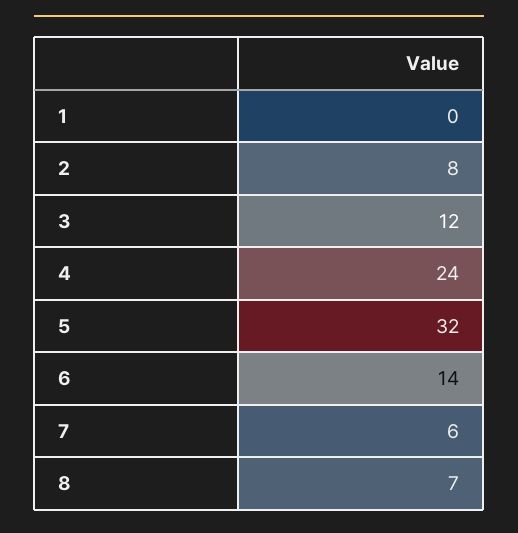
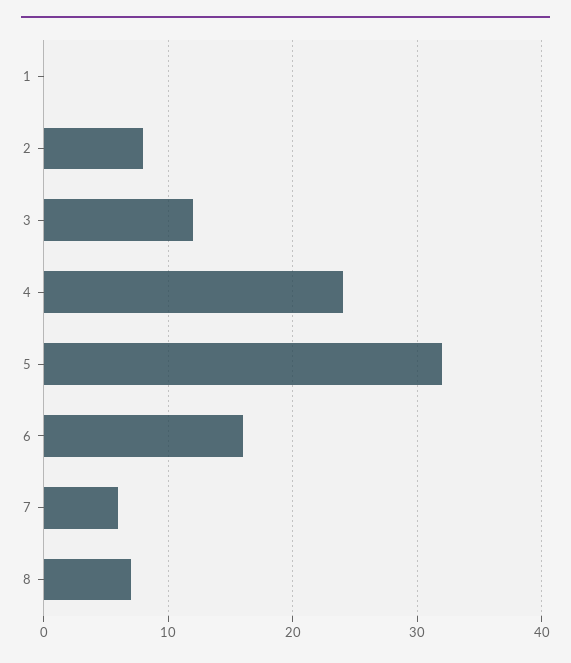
6: 14 -> 16

